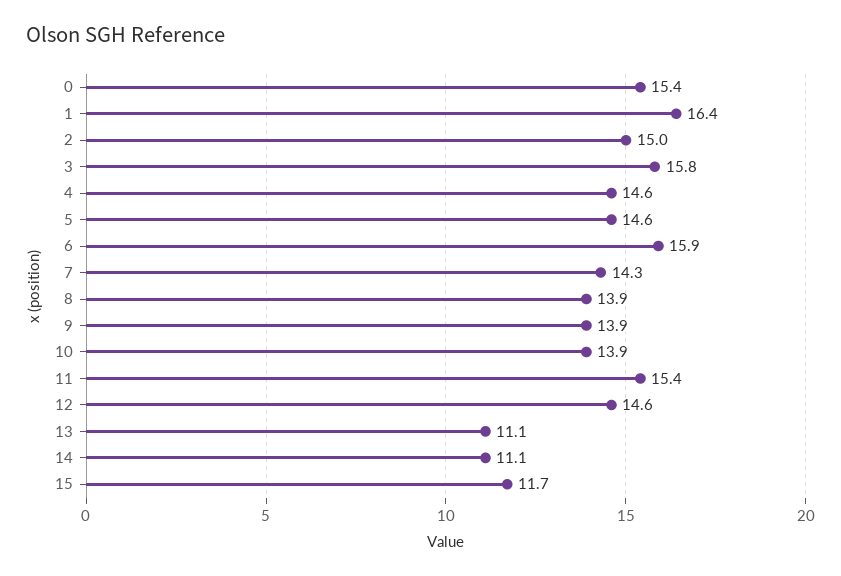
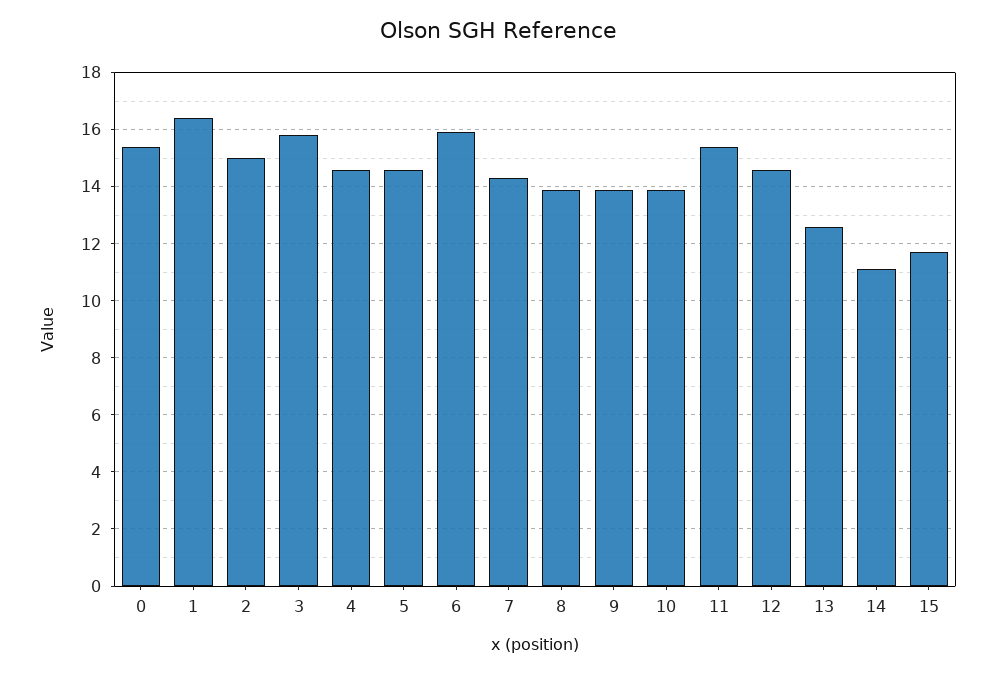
13: 11.1 -> 12.5

